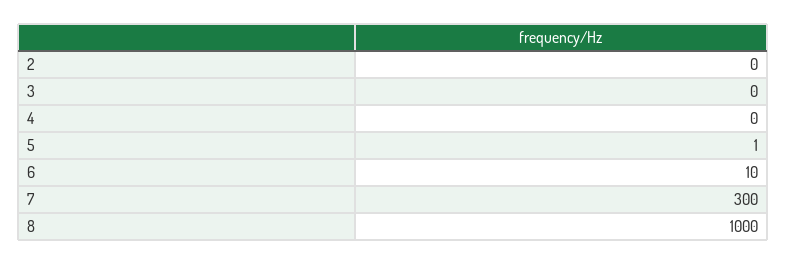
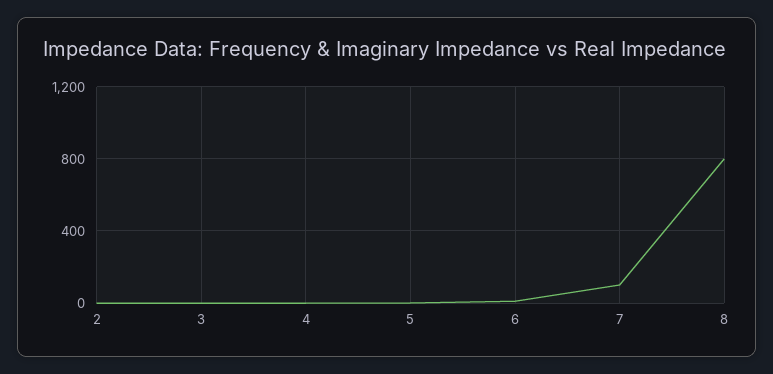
7: 300 -> 100
8: 1000 -> 800

